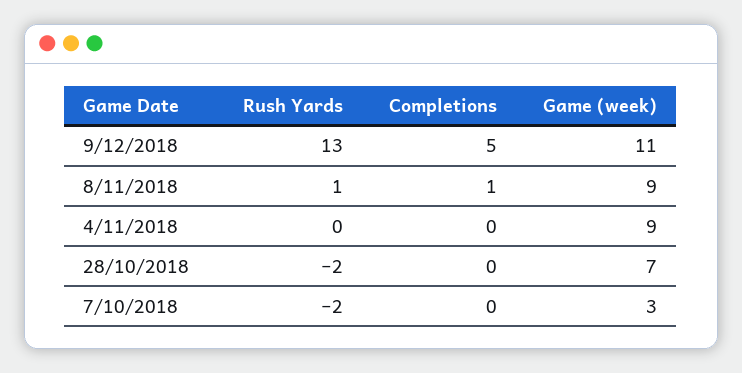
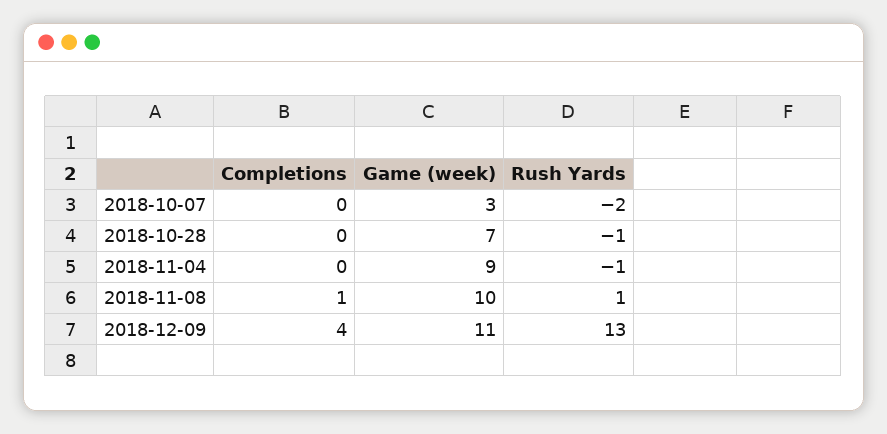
Completions, 9/12/2018: 5 -> 4
Game (week), 8/11/2018: 9 -> 10
Rush Yards, 4/11/2018: 0 -> -1
Rush Yards, 28/10/2018: -2 -> -1

